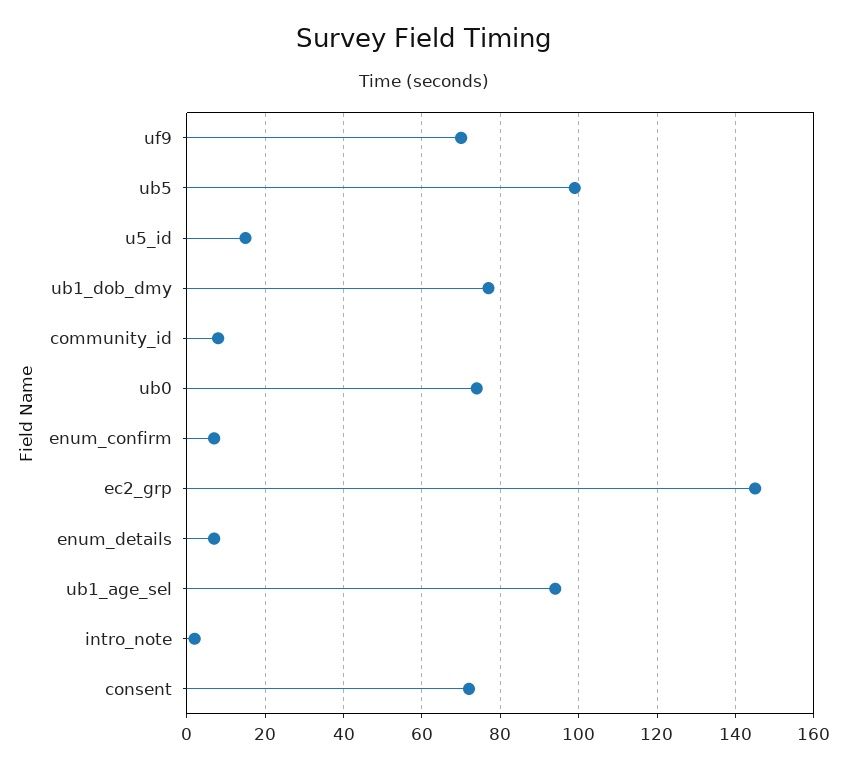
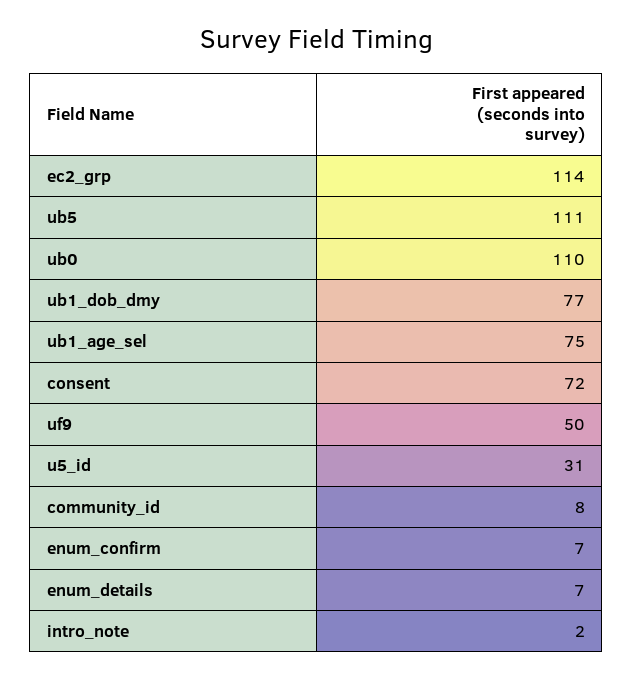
uf9: 70 -> 50
ub5: 100 -> 111
u5_id: 15 -> 31
ub0: 75 -> 110
ec2_grp: 145 -> 114
ub1_age_sel: 95 -> 75

